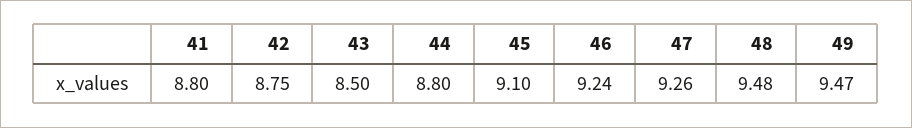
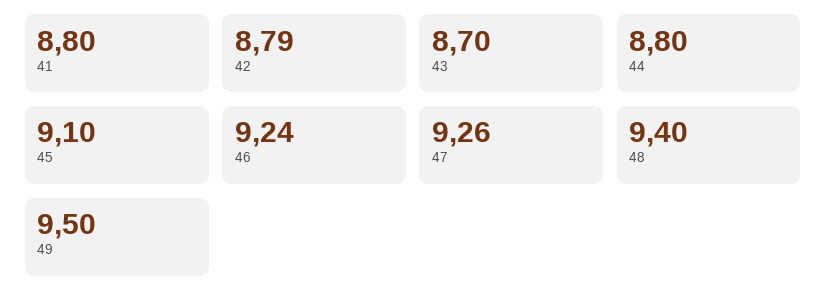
42: 8.75 -> 8.79
43: 8.5 -> 8.7
48: 9.48 -> 9.4
49: 9.47 -> 9.5

